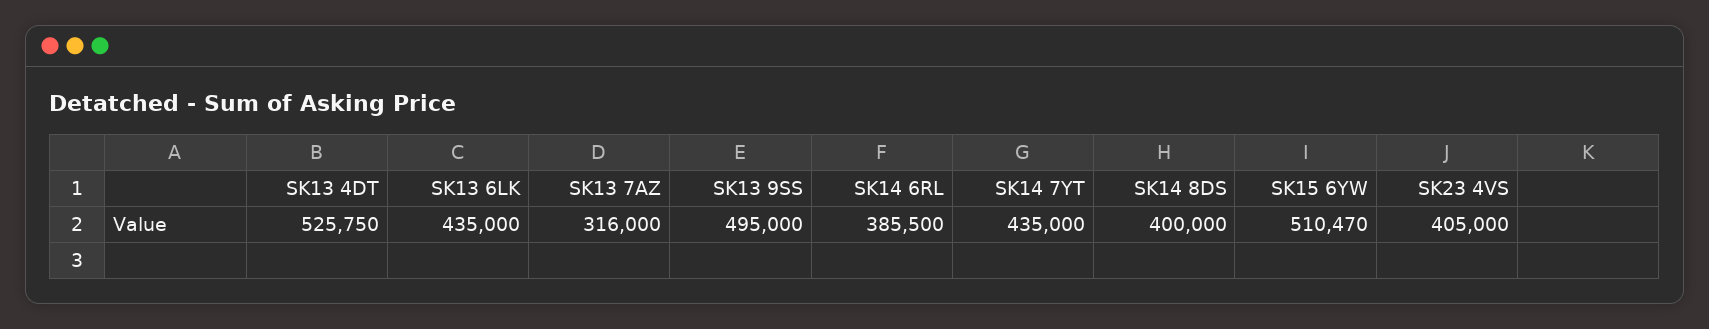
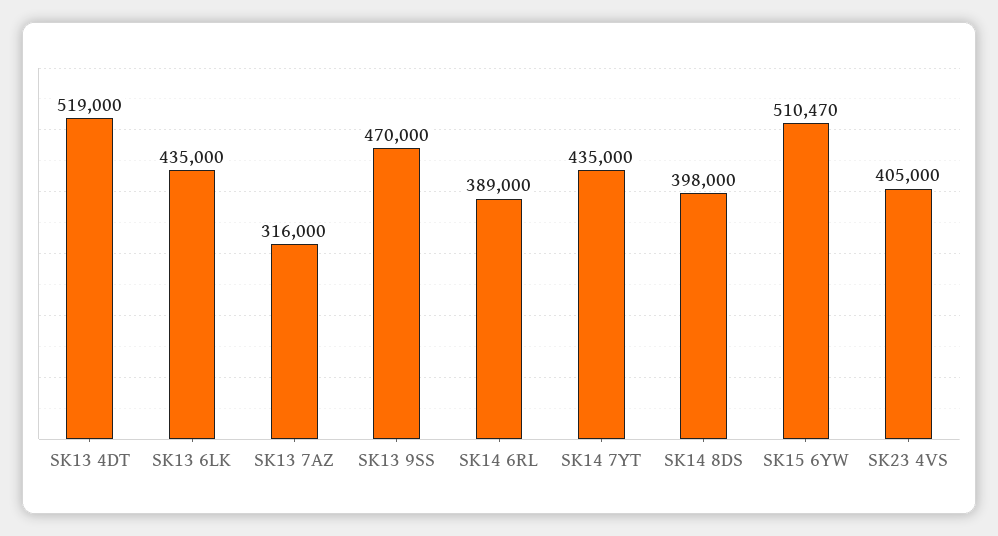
SK13 4DT: 525750 -> 519000
SK13 9SS: 495000 -> 470000
SK14 6RL: 385500 -> 389000
SK14 8DS: 400000 -> 398000

